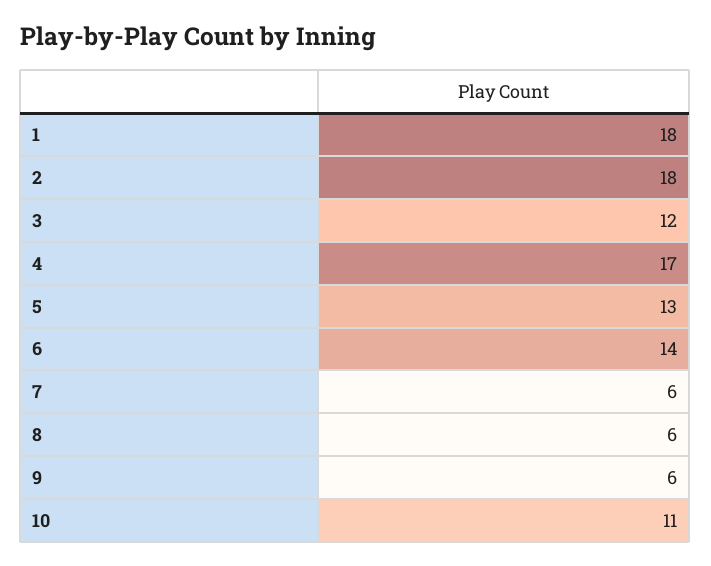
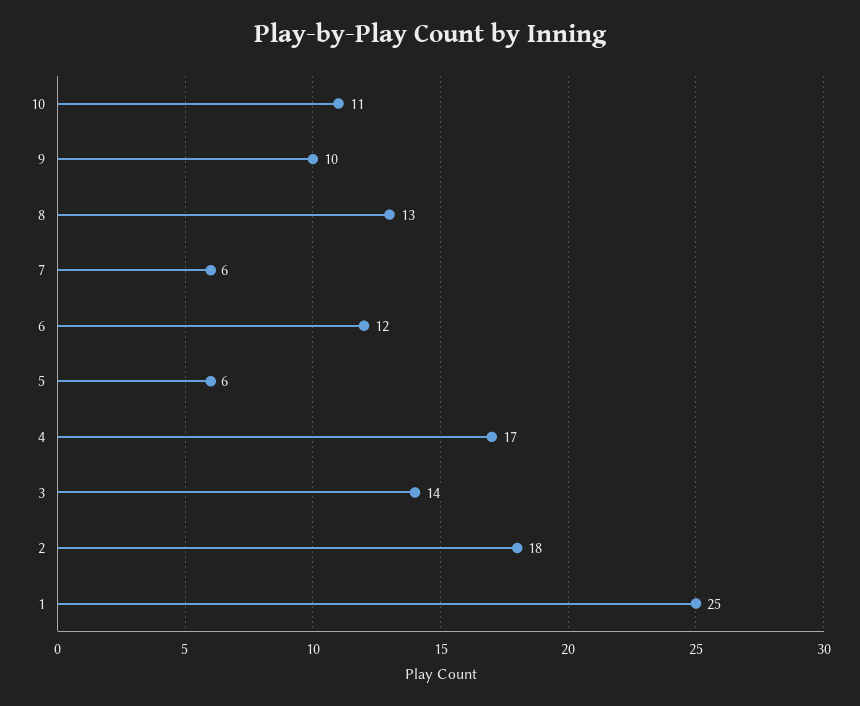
1: 18 -> 25
3: 12 -> 14
5: 13 -> 6
6: 14 -> 12
8: 6 -> 13
9: 6 -> 10

